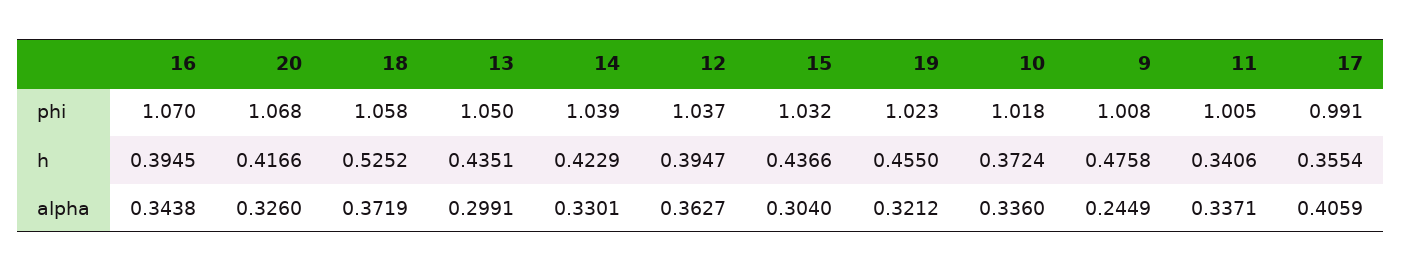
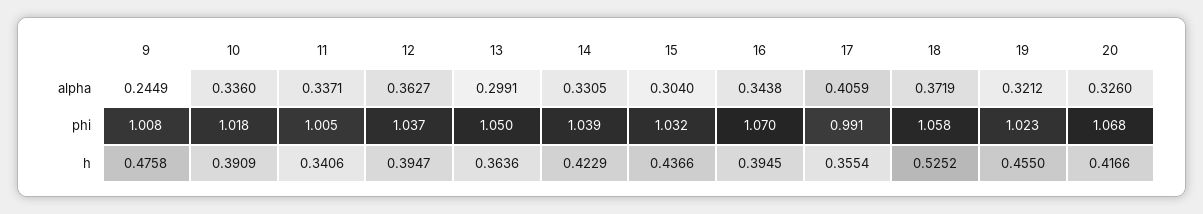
13, h: 0.4351 -> 0.3636
10, h: 0.3724 -> 0.3909
14, alpha: 0.3301 -> 0.3305

